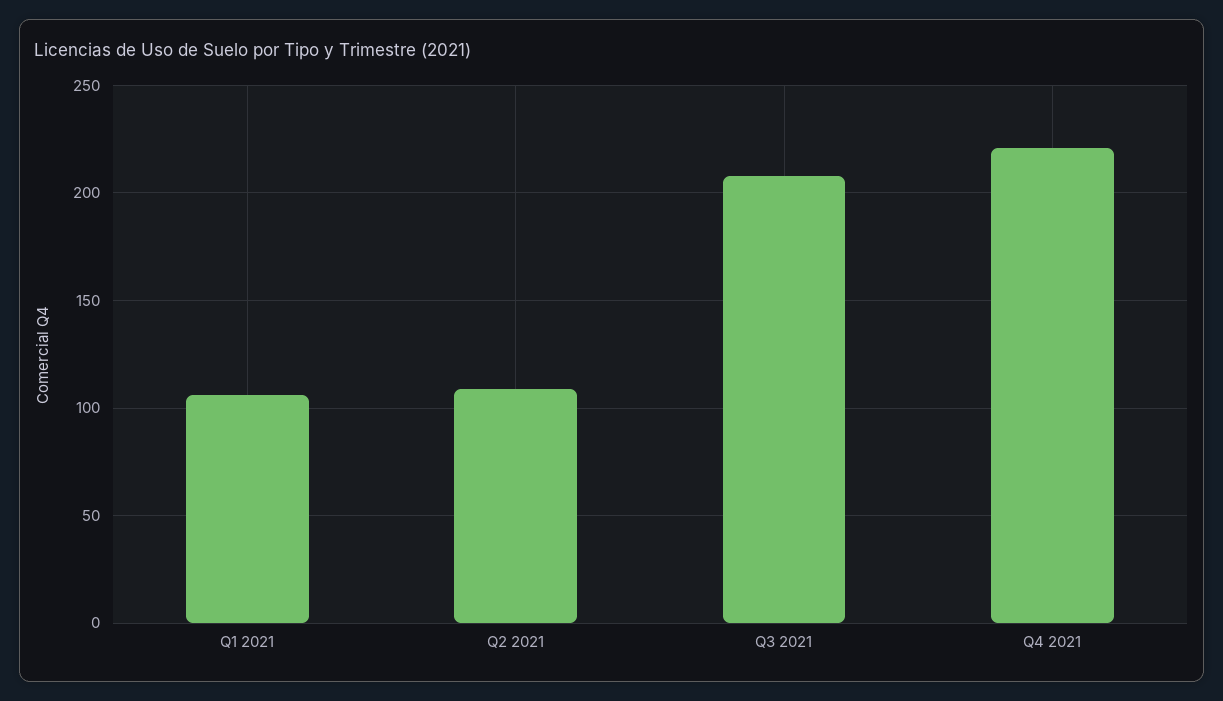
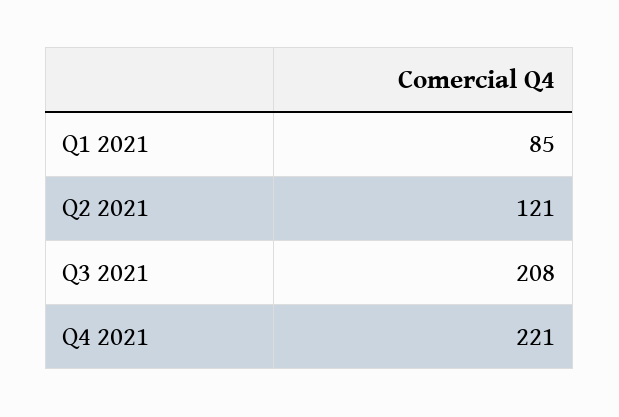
Q1 2021: 105 -> 85
Q2 2021: 110 -> 121

